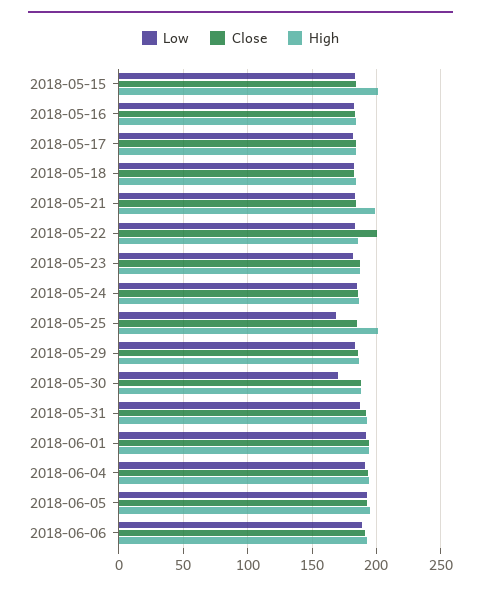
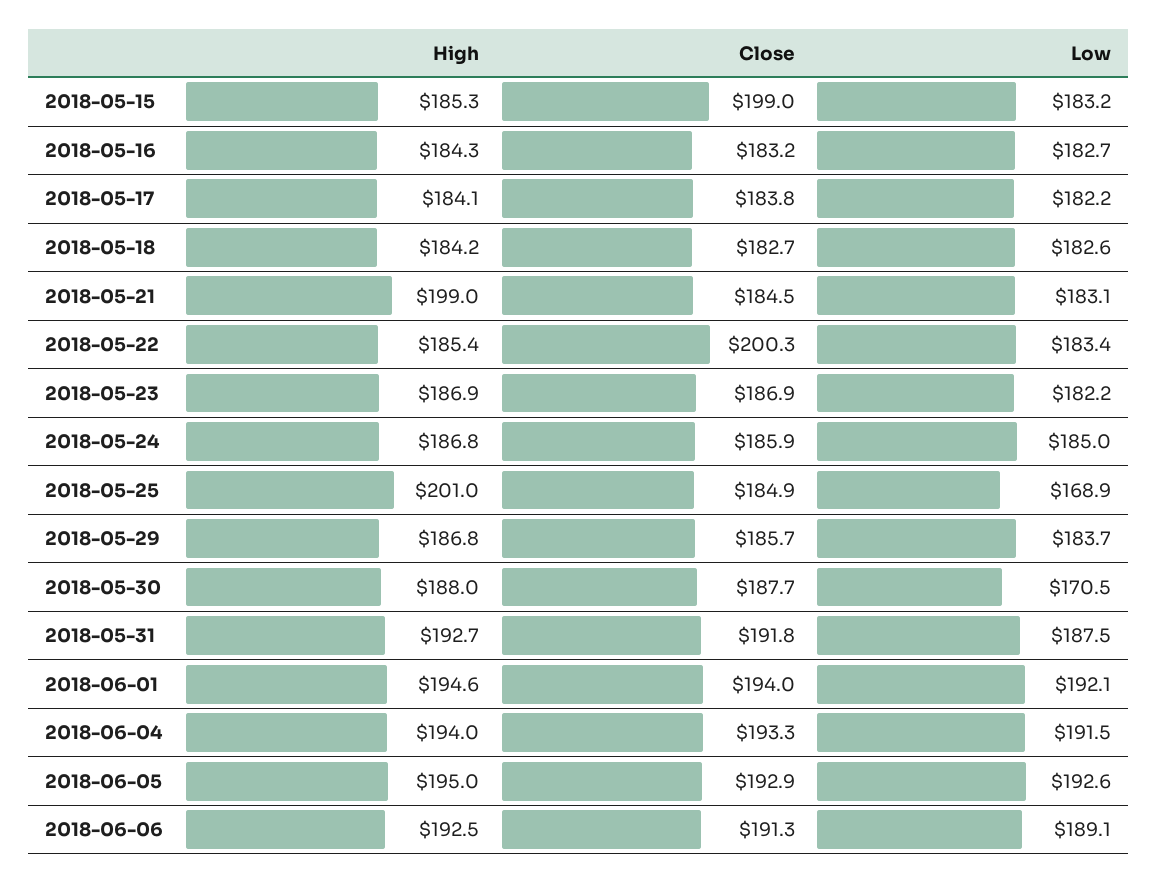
Close, 2018-05-15: 185 -> 199
High, 2018-05-15: 200 -> 185.3

